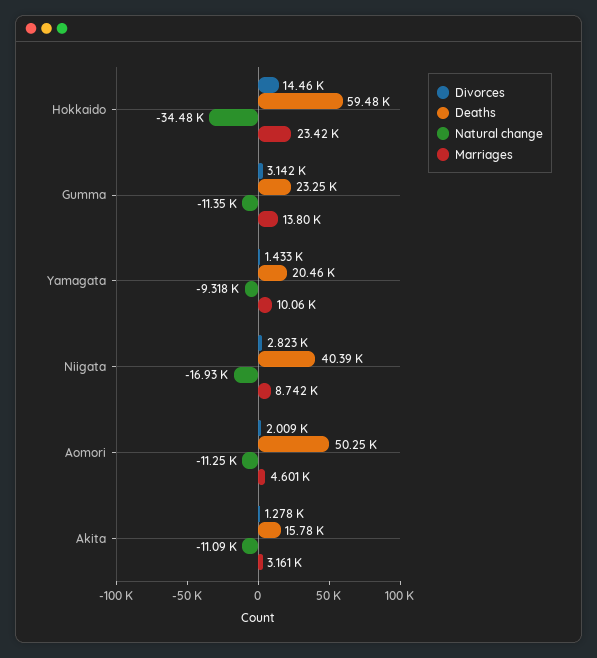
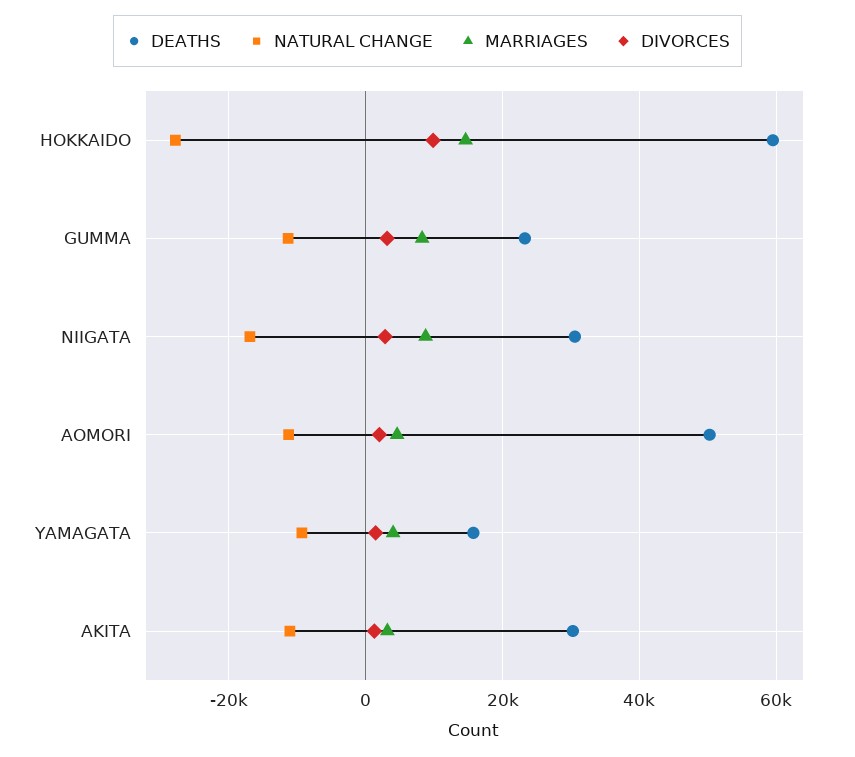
Divorces, Hokkaido: 14460 -> 10000
Natural change, Hokkaido: -34480 -> -28000
Marriages, Hokkaido: 23420 -> 14000
Marriages, Gumma: 13800 -> 8000
Deaths, Yamagata: 20460 -> 16000
Marriages, Yamagata: 10060 -> 4000
Deaths, Niigata: 40390 -> 30000
Deaths, Akita: 15780 -> 30000

